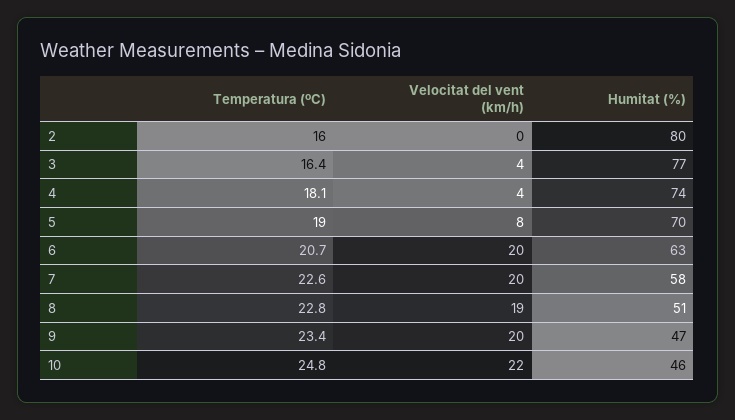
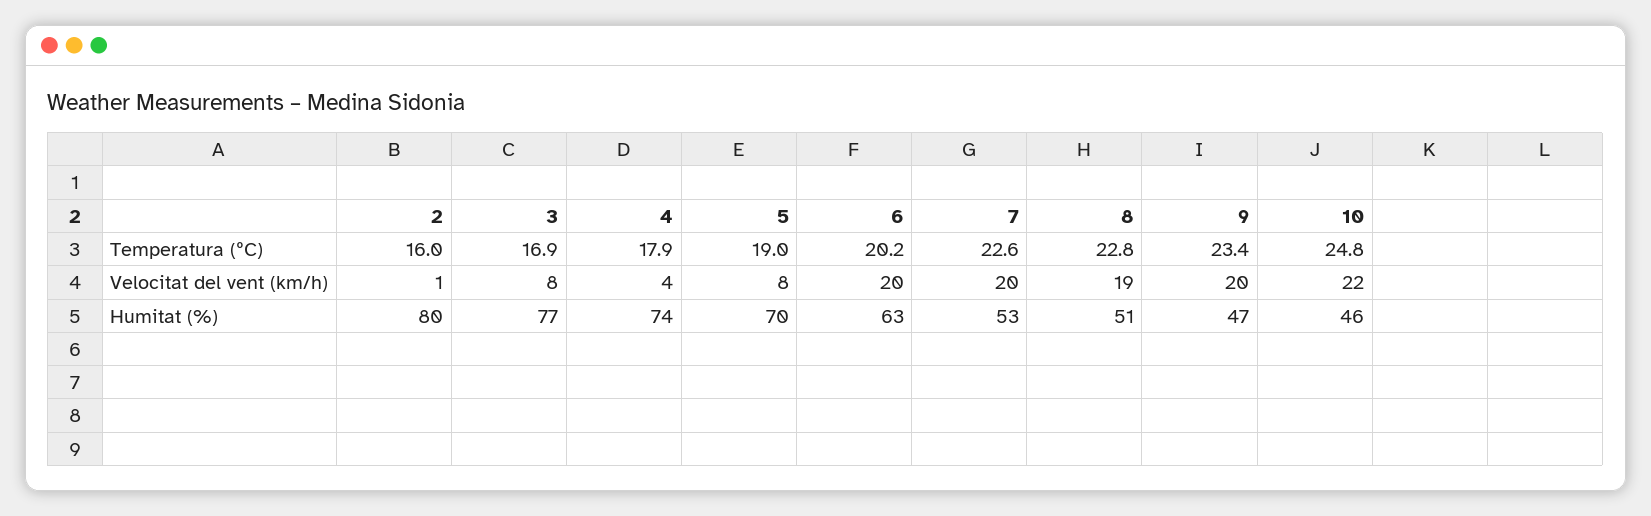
Velocitat del vent (km/h), 2: 0 -> 1
Temperatura (ºC), 3: 16.4 -> 16.9
Velocitat del vent (km/h), 3: 4 -> 8
Temperatura (ºC), 4: 18.1 -> 17.9
Temperatura (ºC), 6: 20.7 -> 20.2
Humitat (%), 7: 58 -> 53

